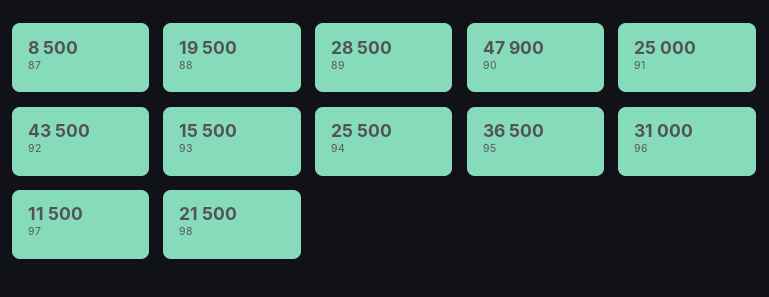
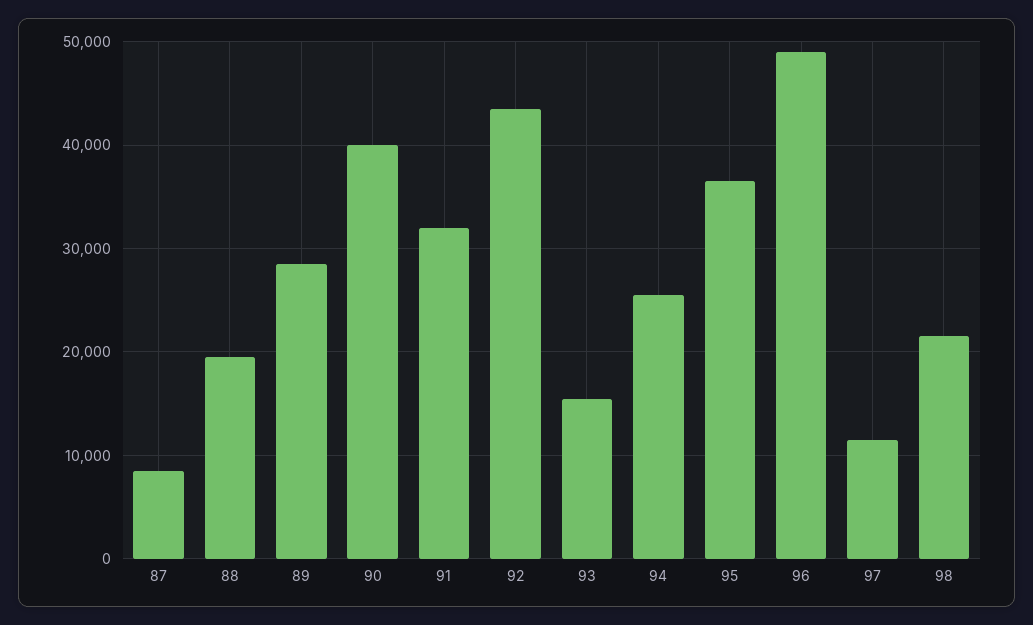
90: 47900 -> 40000
91: 25000 -> 32000
96: 31000 -> 49000

